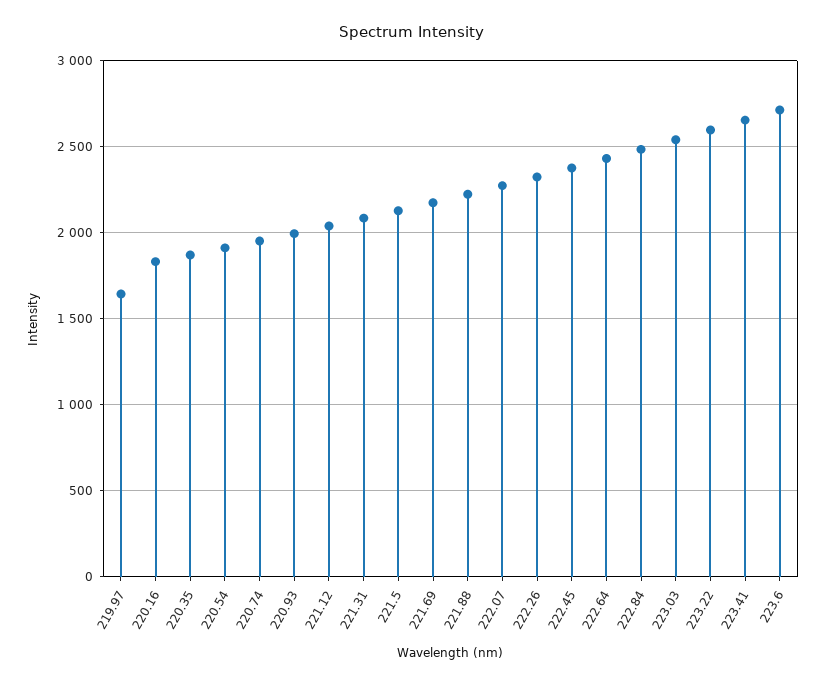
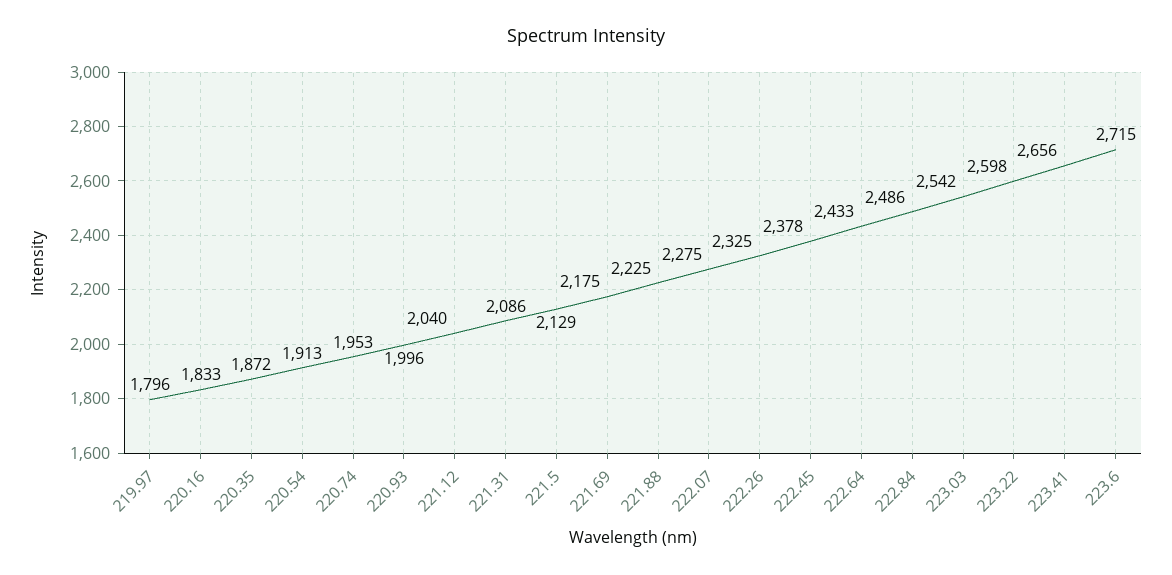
219.97: 1650 -> 1796

